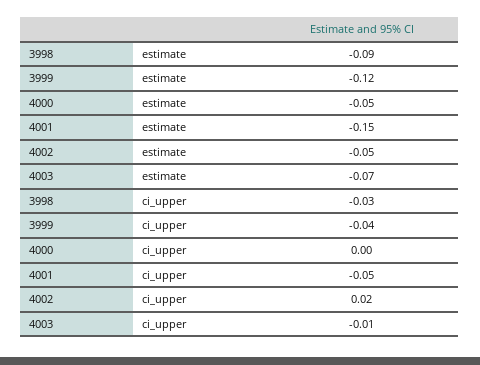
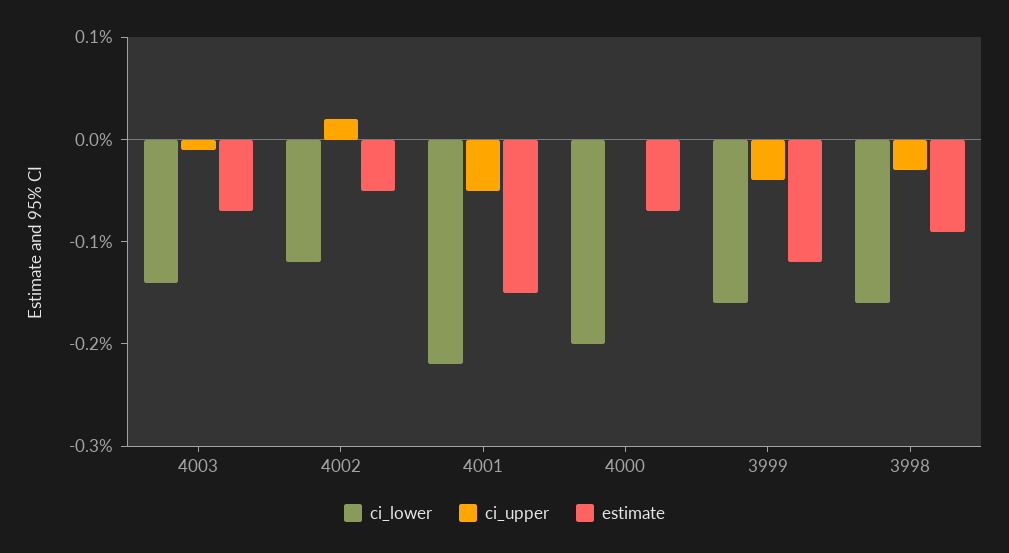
estimate, 4000: -0.05 -> -0.07
ci_lower, 4003: none -> -0.14
ci_lower, 4002: none -> -0.12
ci_lower, 4001: none -> -0.22
ci_lower, 4000: none -> -0.2
ci_lower, 3999: none -> -0.16
ci_lower, 3998: none -> -0.16

